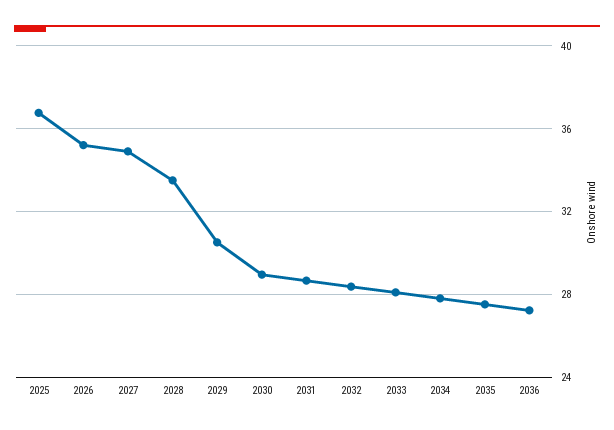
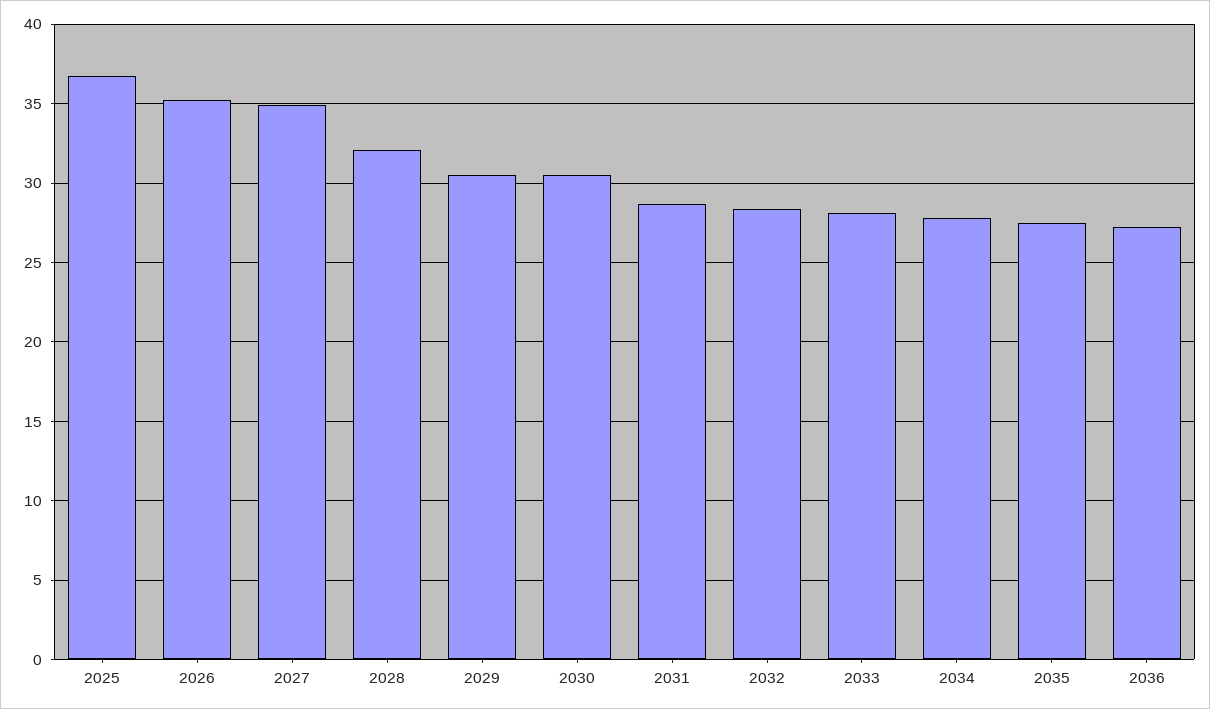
2028: 33.5 -> 32
2030: 29 -> 30.5

